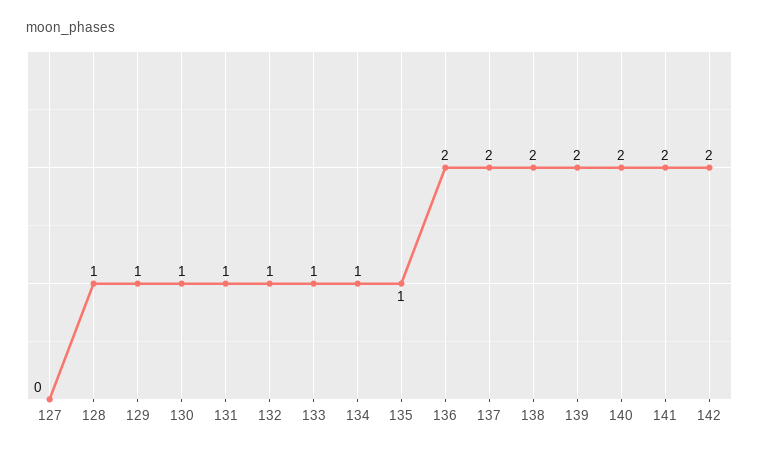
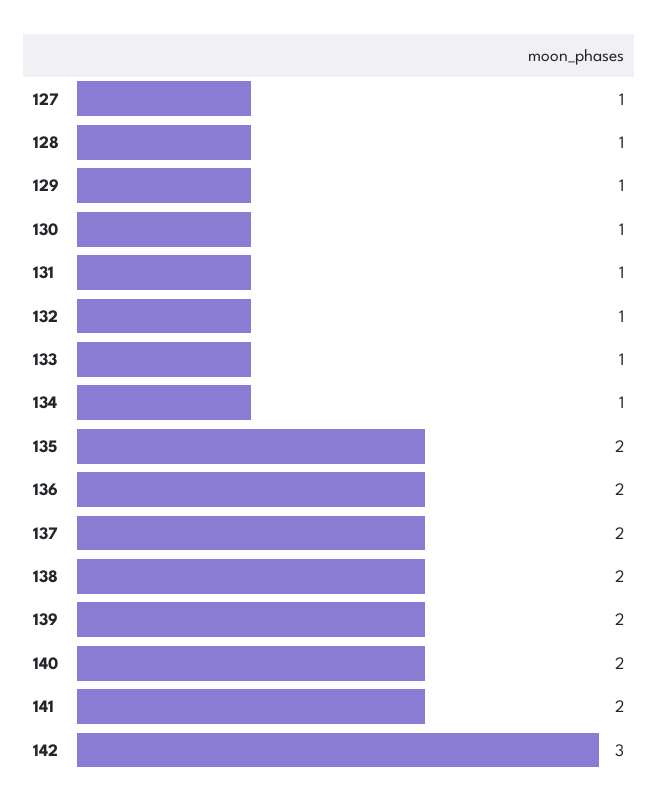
127: 0 -> 1
135: 1 -> 2
142: 2 -> 3

